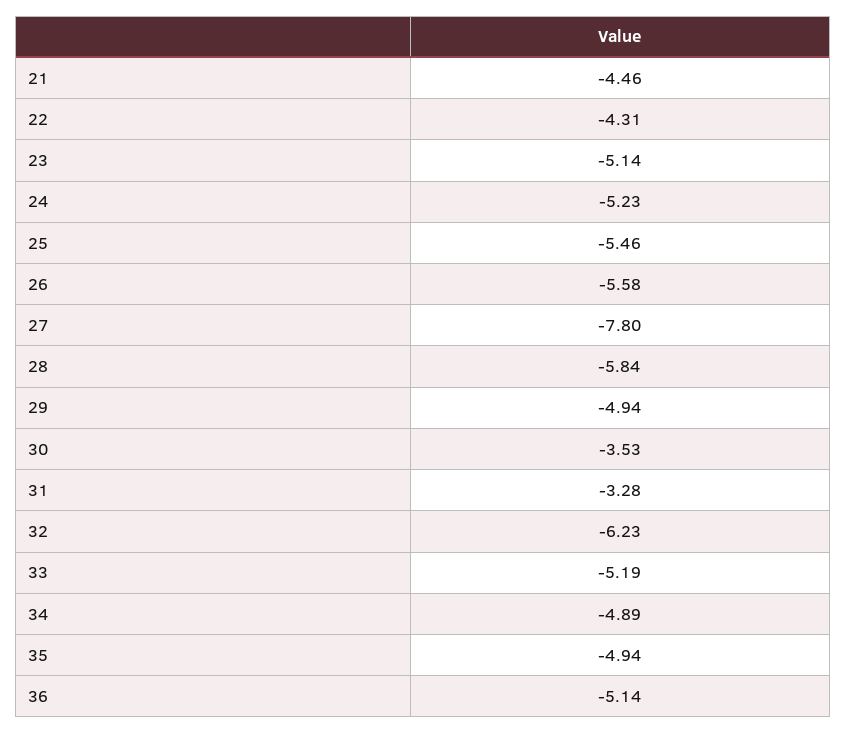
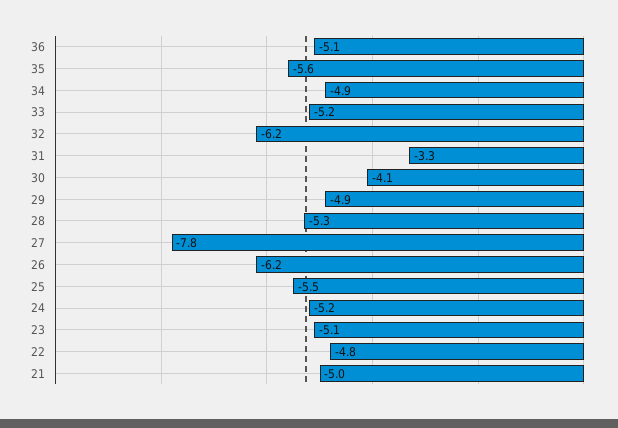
21: -4.46 -> -5
22: -4.31 -> -4.8
26: -5.58 -> -6.2
28: -5.84 -> -5.3
30: -3.53 -> -4.1
35: -4.94 -> -5.6

